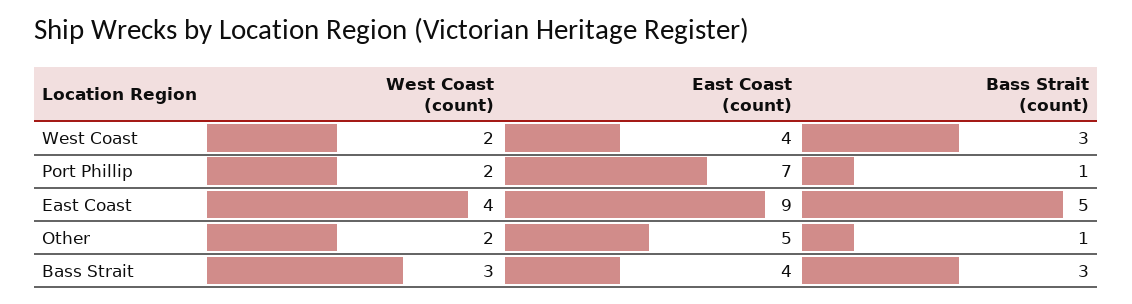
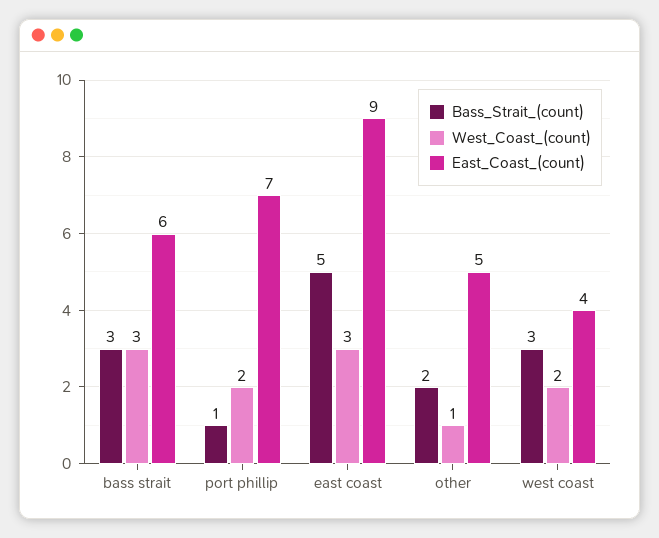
West Coast (count), East Coast: 4 -> 3
West Coast (count), Other: 2 -> 1
Bass Strait (count), Other: 1 -> 2
East Coast (count), Bass Strait: 4 -> 6

